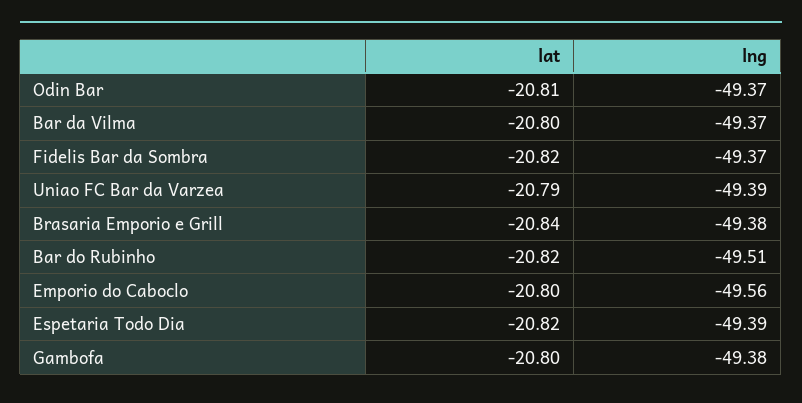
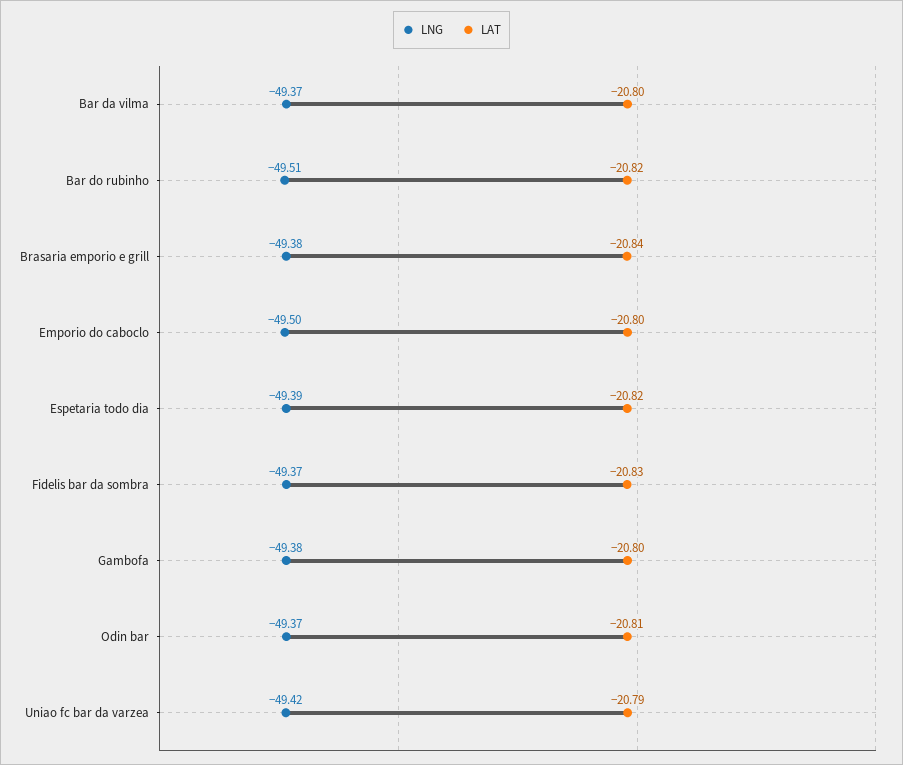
lat, Fidelis Bar da Sombra: -20.82 -> -20.83
lng, Uniao FC Bar da Varzea: -49.39 -> -49.42
lng, Emporio do Caboclo: -49.56 -> -49.5

